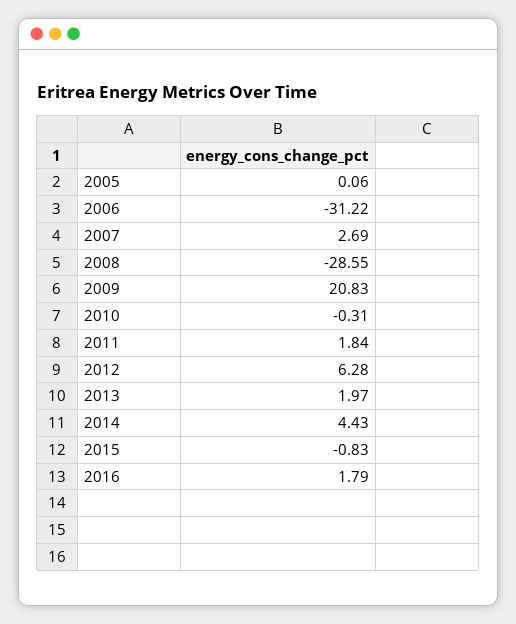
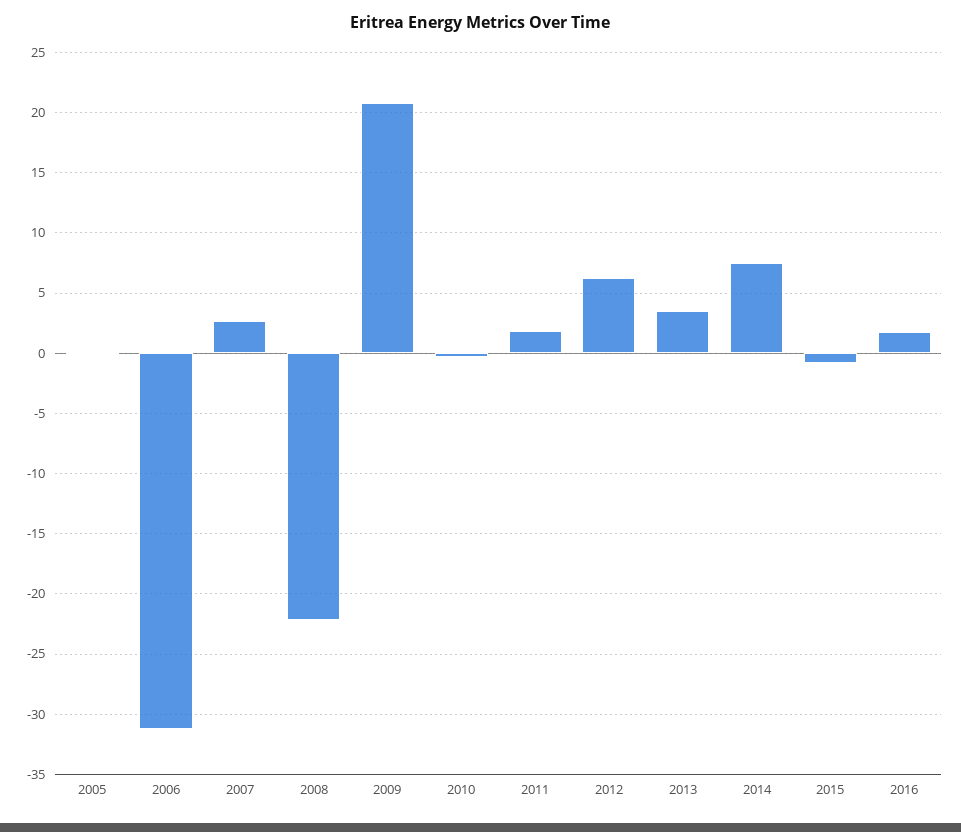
2008: -28.55 -> -22
2013: 1.97 -> 3.5
2014: 4.43 -> 7.5

